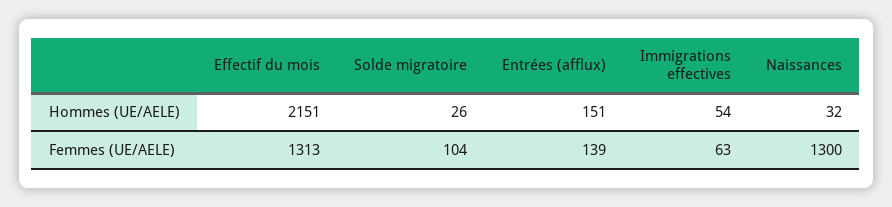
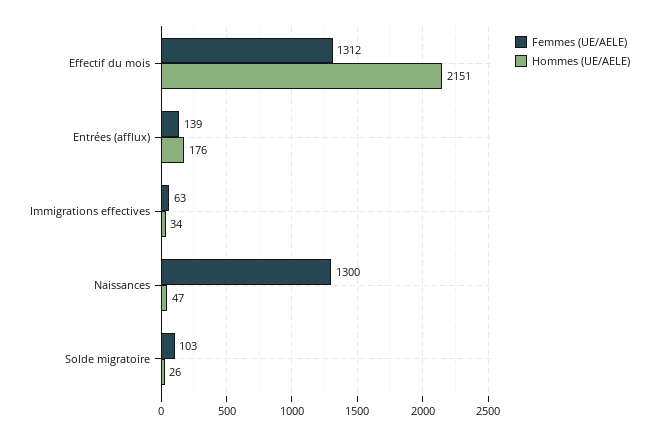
Hommes (UE/AELE), Entrées (afflux): 151 -> 176
Hommes (UE/AELE), Immigrations effectives: 54 -> 34
Hommes (UE/AELE), Naissances: 32 -> 47
Femmes (UE/AELE), Effectif du mois: 1313 -> 1312
Femmes (UE/AELE), Solde migratoire: 104 -> 103

